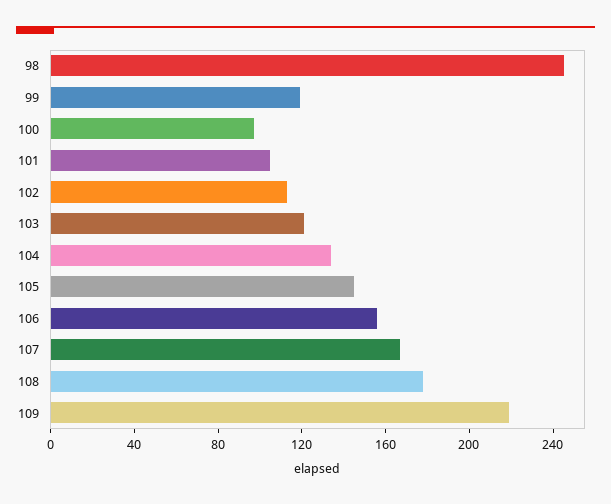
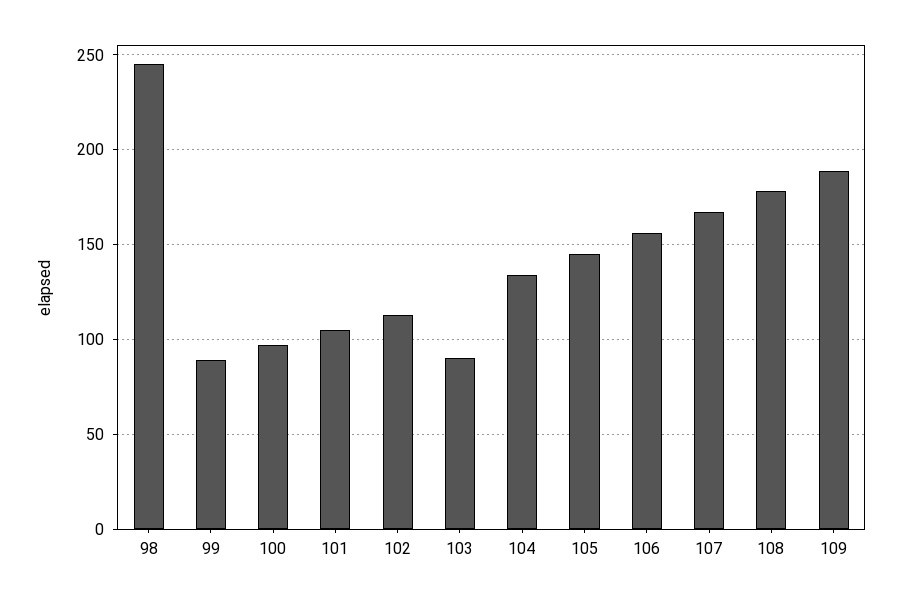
99: 120 -> 90
103: 120 -> 90
109: 220 -> 190

